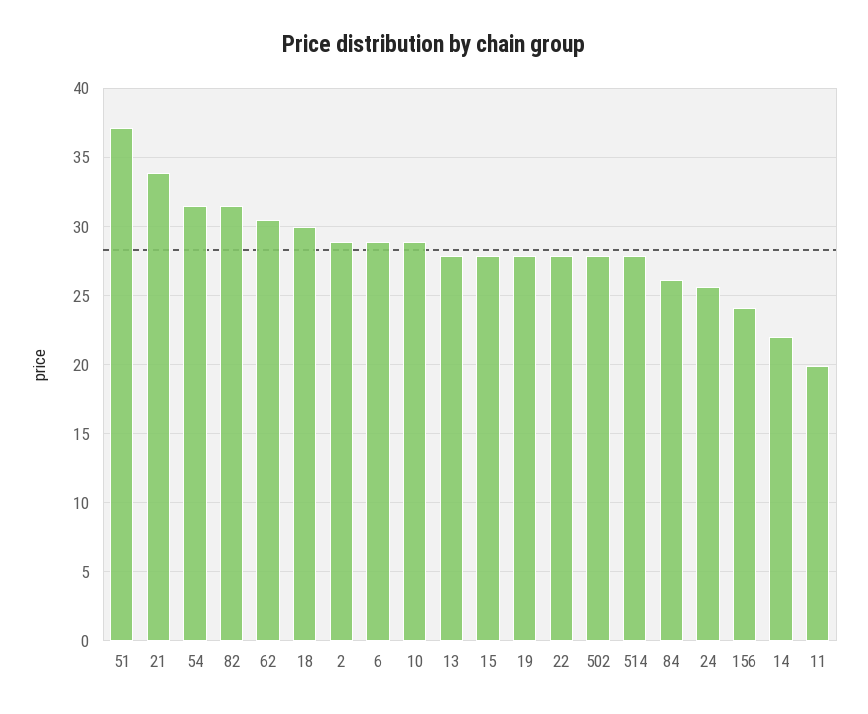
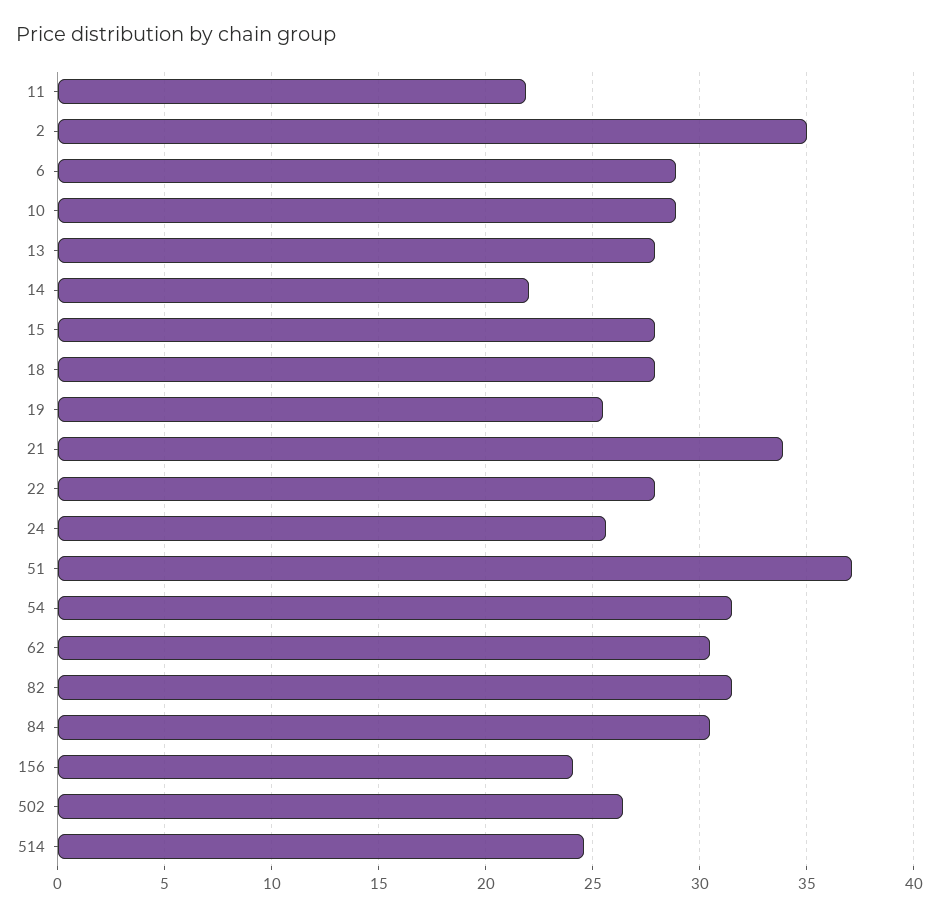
18: 30 -> 28
2: 29 -> 35
19: 28 -> 25.5
502: 28 -> 26.5
514: 28 -> 24.5
84: 26 -> 30.5
11: 20 -> 22

